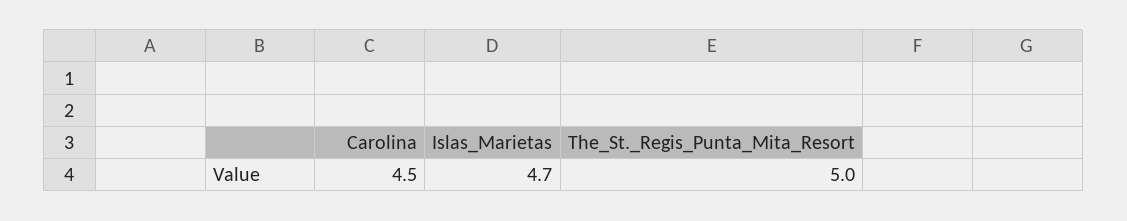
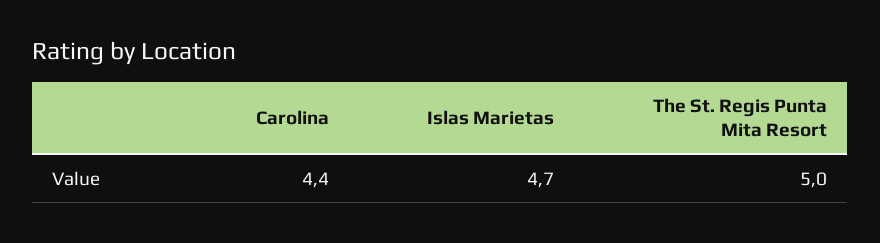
Carolina: 4.5 -> 4.4

